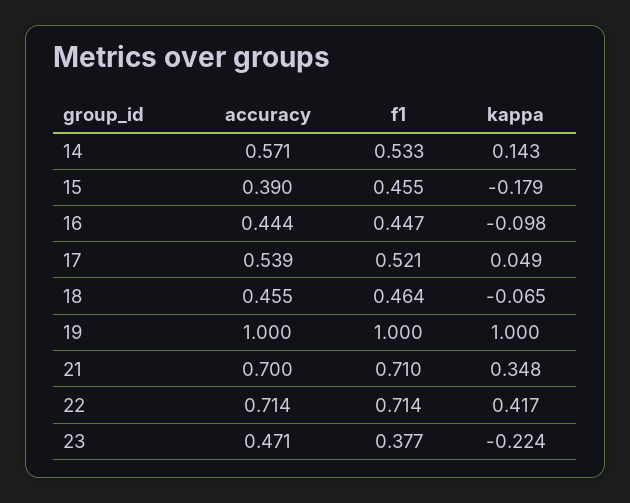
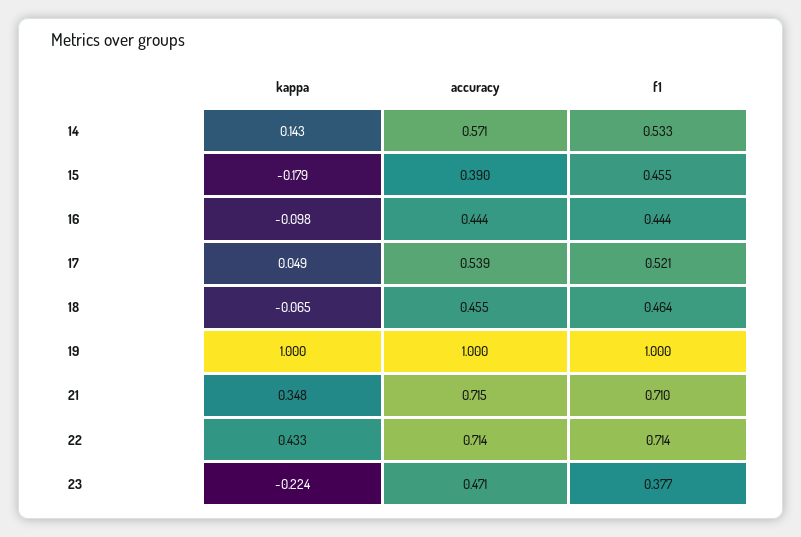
f1, 16: 0.447 -> 0.444
accuracy, 21: 0.7 -> 0.715
kappa, 22: 0.417 -> 0.433

